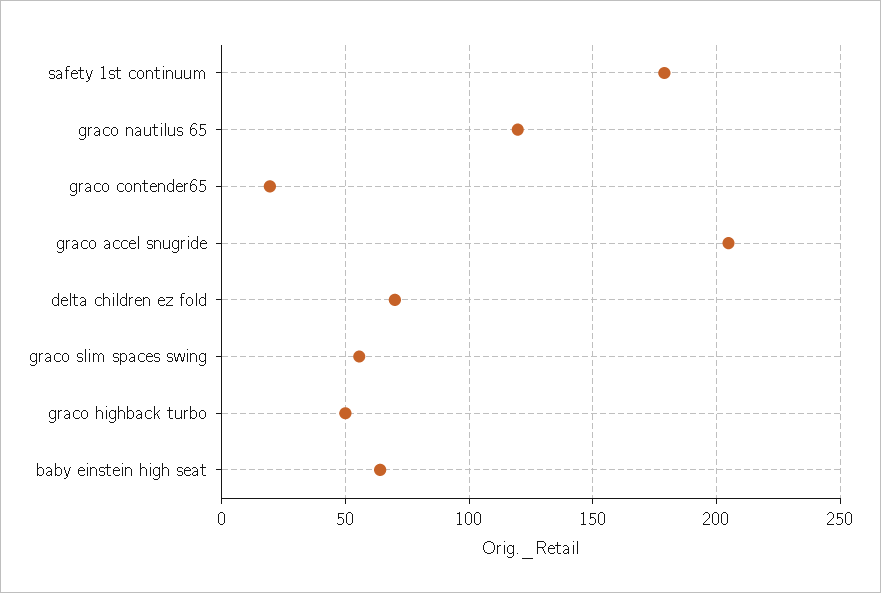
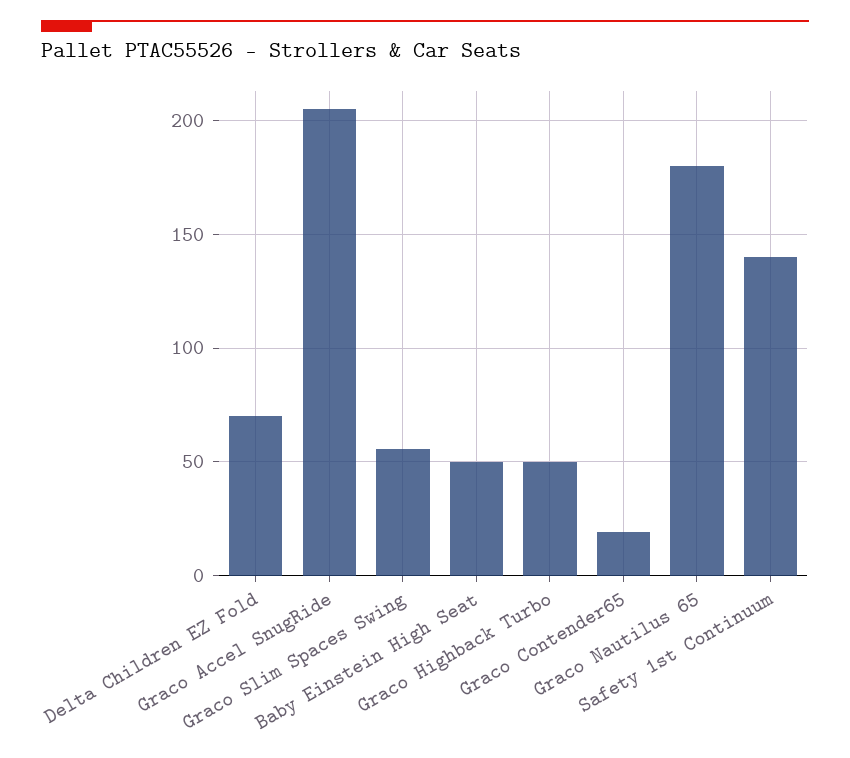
safety 1st continuum: 180 -> 140
graco nautilus 65: 120 -> 180
baby einstein high seat: 65 -> 50

